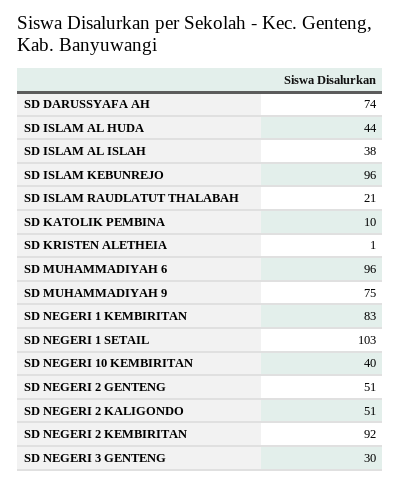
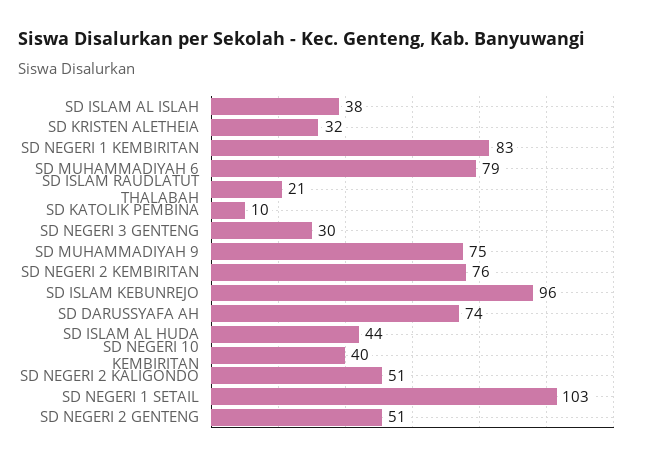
SD KRISTEN ALETHEIA: 1 -> 32
SD MUHAMMADIYAH 6: 96 -> 79
SD NEGERI 2 KEMBIRITAN: 92 -> 76

